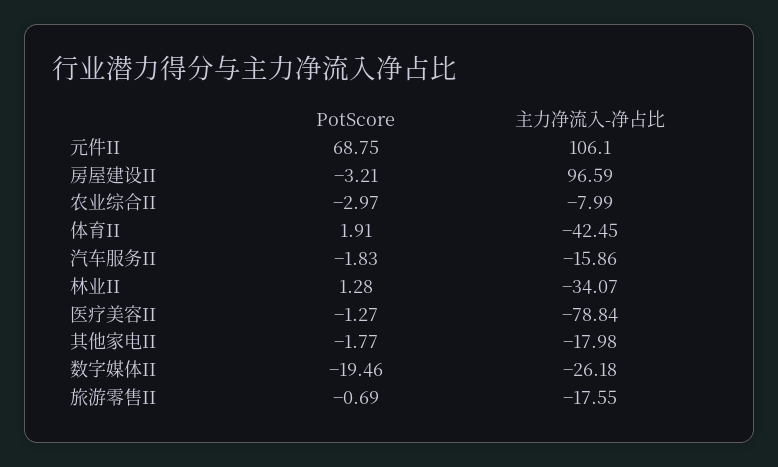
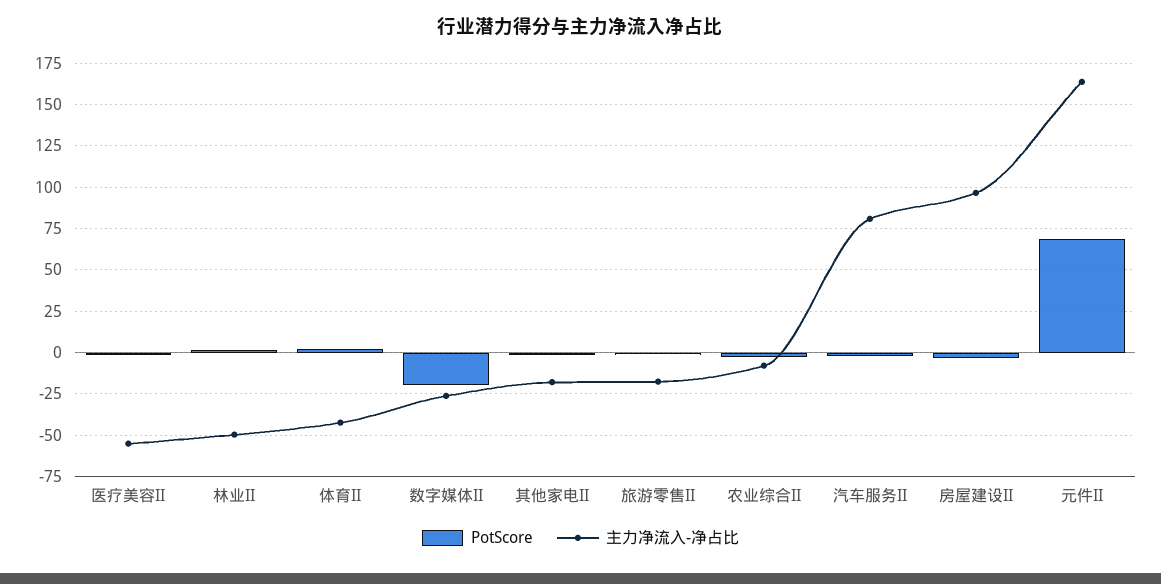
主力净流入-净占比, 元件II: 106.1 -> 165
主力净流入-净占比, 汽车服务II: -15.86 -> 80
主力净流入-净占比, 林业II: -34.07 -> -50
主力净流入-净占比, 医疗美容II: -78.84 -> -55

